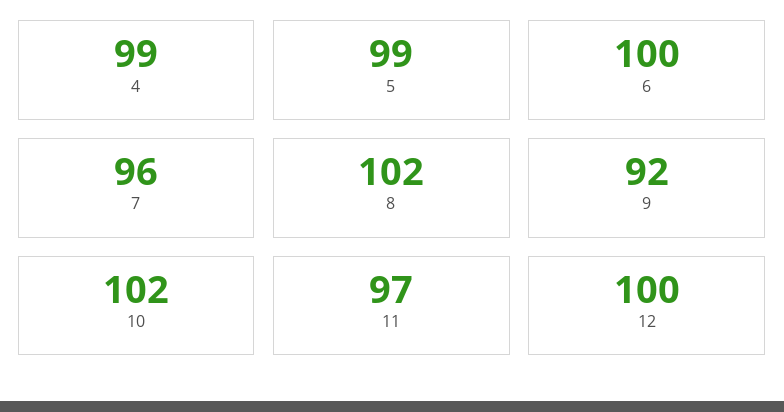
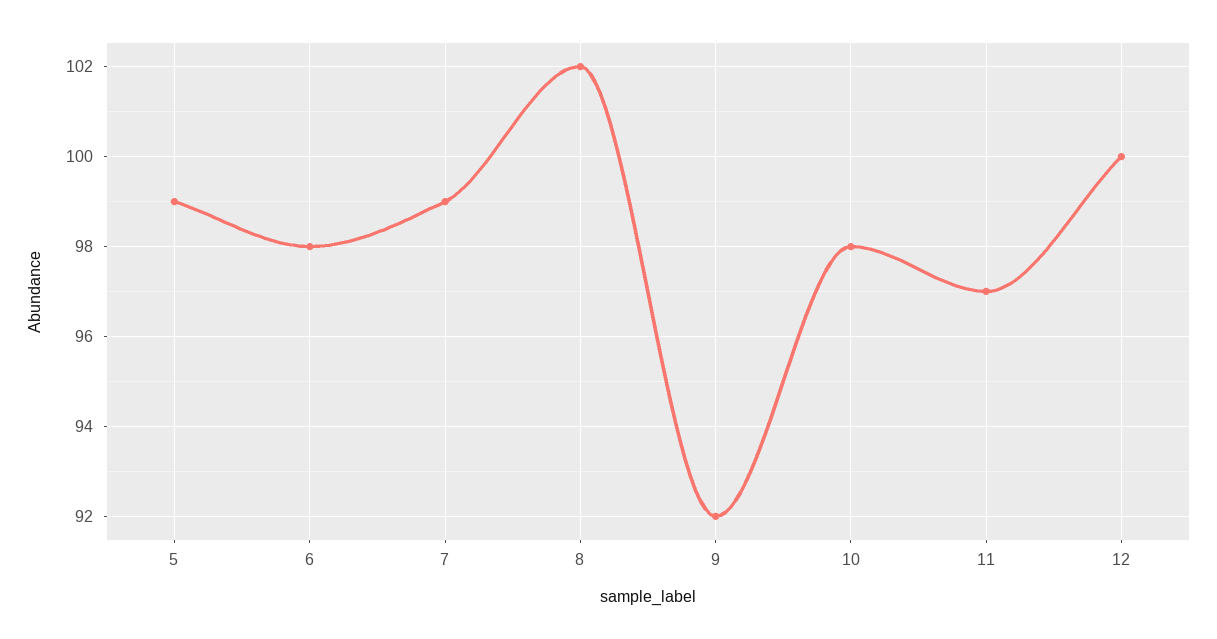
4: 99 -> none
6: 100 -> 98
7: 96 -> 99
10: 102 -> 98

